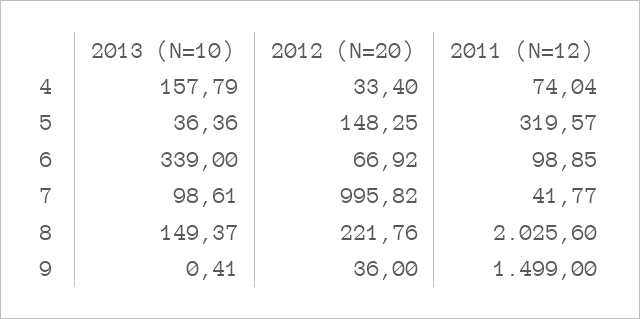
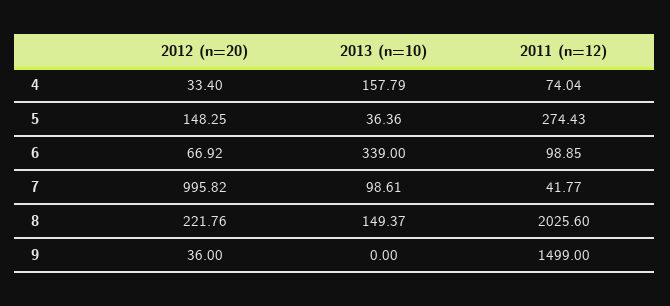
2011 (N=12), 5: 319.57 -> 274.43
2013 (N=10), 9: 0.41 -> 0

